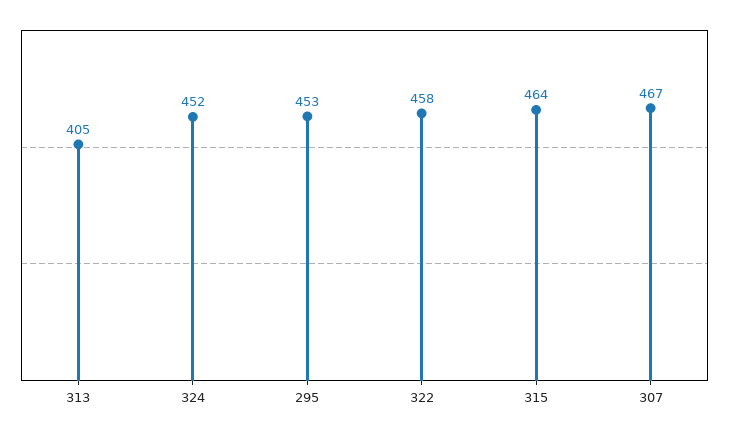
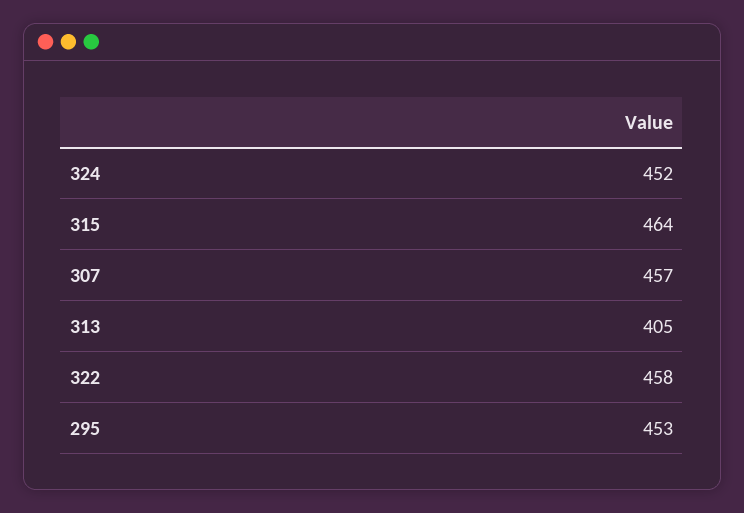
307: 467 -> 457

